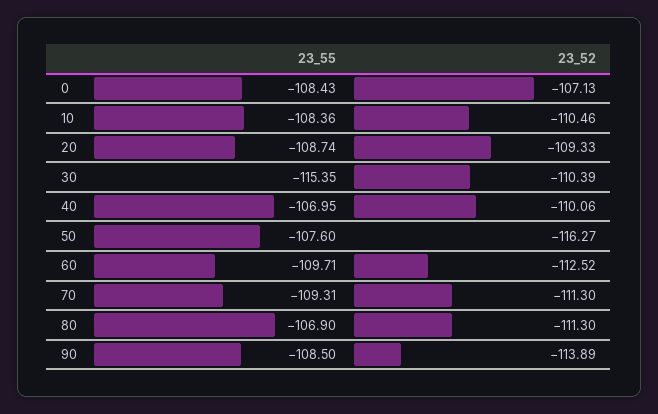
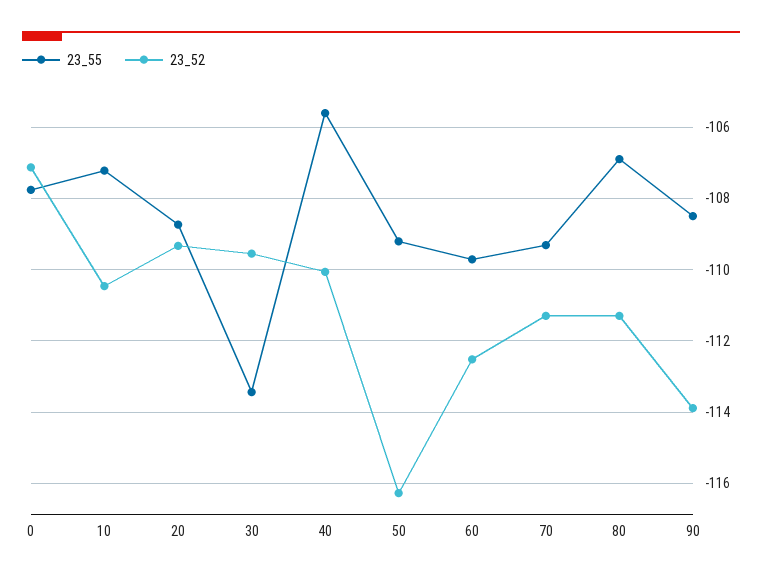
23_55, 0: -108.43 -> -107.8
23_55, 10: -108.36 -> -107.2
23_55, 30: -115.35 -> -113.4
23_52, 30: -110.39 -> -109.6
23_55, 40: -106.95 -> -105.6
23_55, 50: -107.6 -> -109.2

